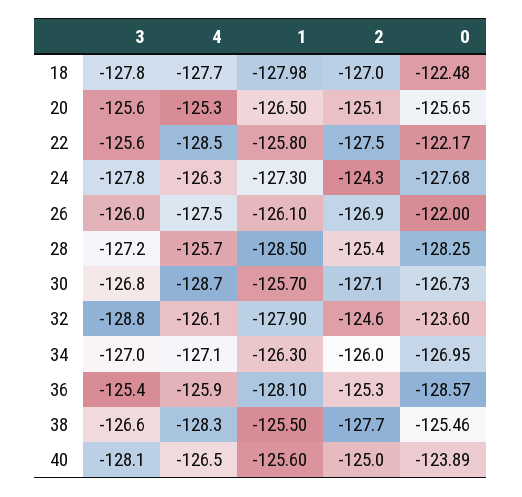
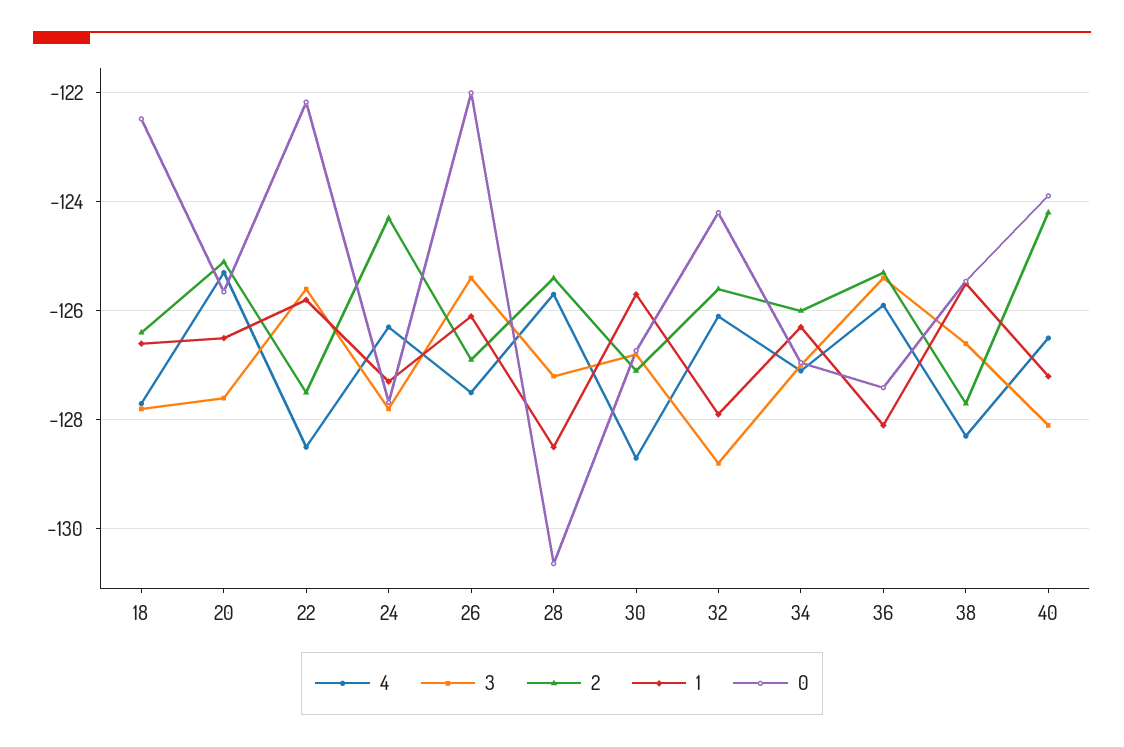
1, 18: -127.98 -> -126.6
2, 18: -127 -> -126.4
3, 20: -125.6 -> -127.6
3, 26: -126 -> -125.4
0, 28: -128.25 -> -130.6
2, 32: -124.6 -> -125.6
0, 32: -123.6 -> -124.2
0, 36: -128.57 -> -127.4
1, 40: -125.6 -> -127.2
2, 40: -125 -> -124.2

